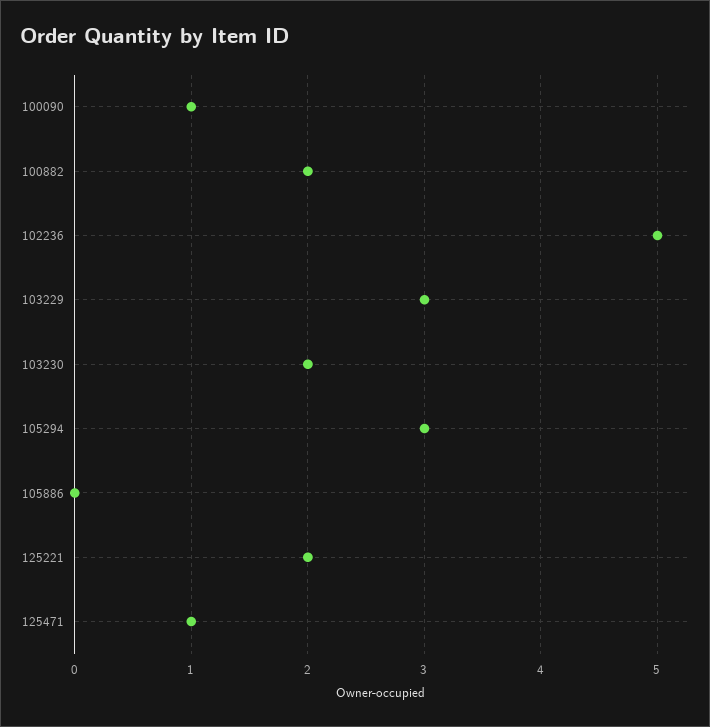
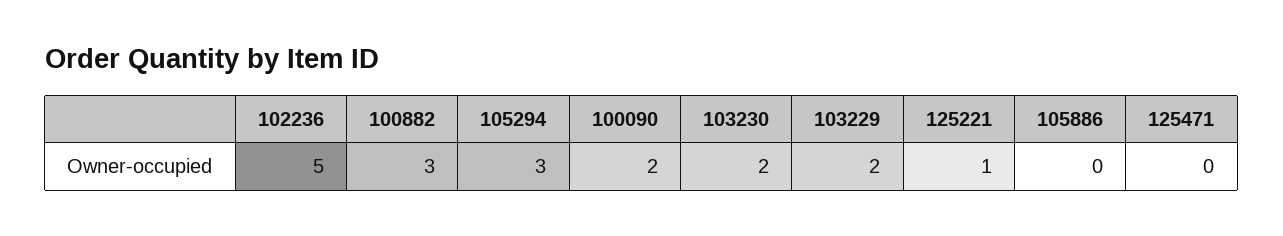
100090: 1 -> 2
100882: 2 -> 3
103229: 3 -> 2
125221: 2 -> 1
125471: 1 -> 0

